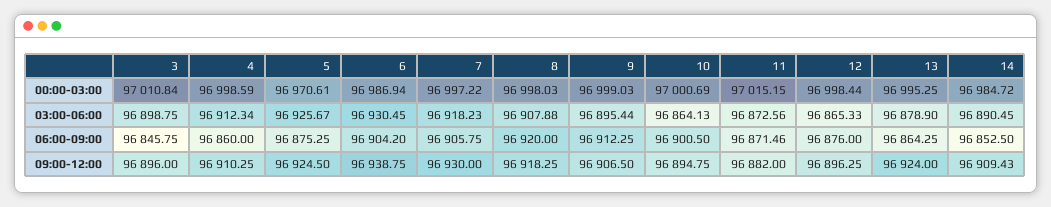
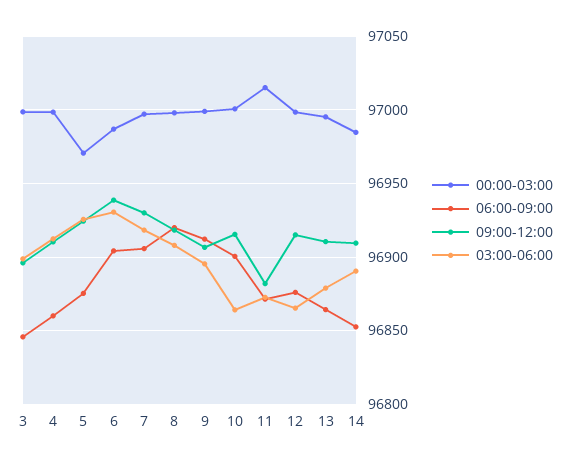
00:00-03:00, 3: 97010.84 -> 97000
09:00-12:00, 10: 96894.75 -> 96915
09:00-12:00, 12: 96896.25 -> 96915
09:00-12:00, 13: 96924 -> 96910

